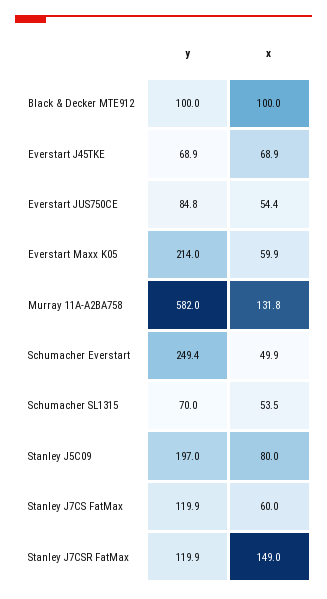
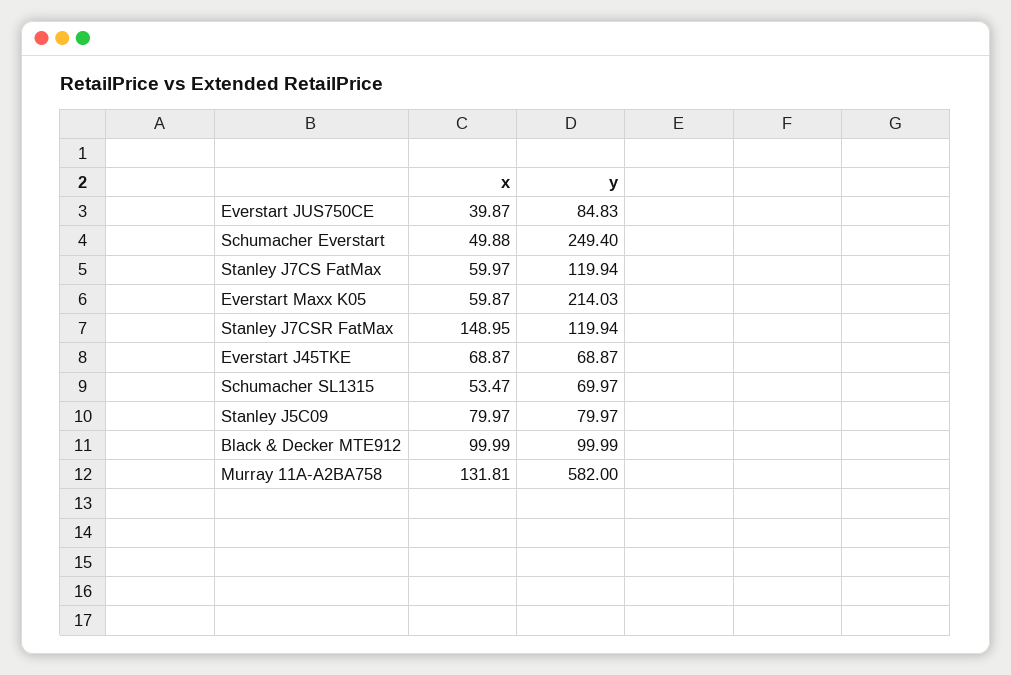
x, Everstart JUS750CE: 54.4 -> 39.87
y, Stanley J5C09: 197 -> 79.97

